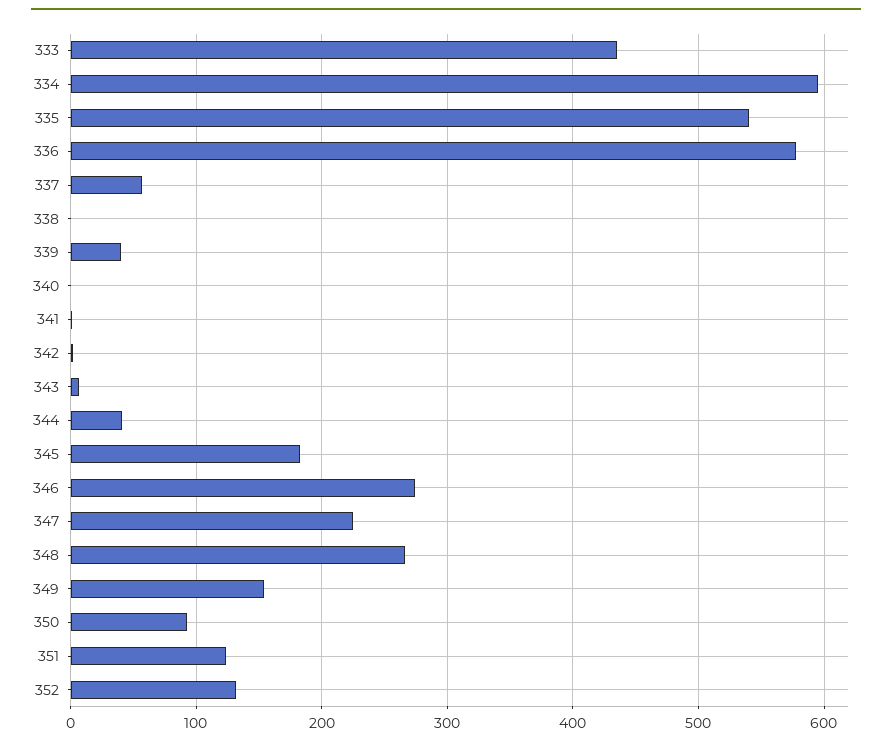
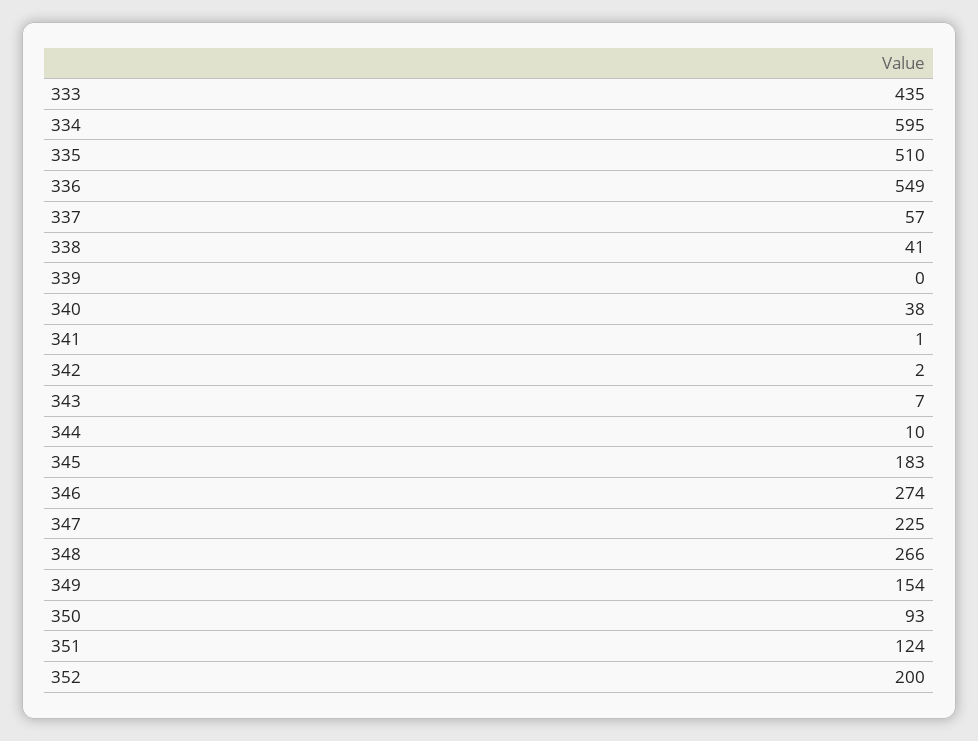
335: 540 -> 510
336: 580 -> 549
338: 0 -> 41
339: 40 -> 0
340: 0 -> 38
344: 40 -> 10
352: 130 -> 200

